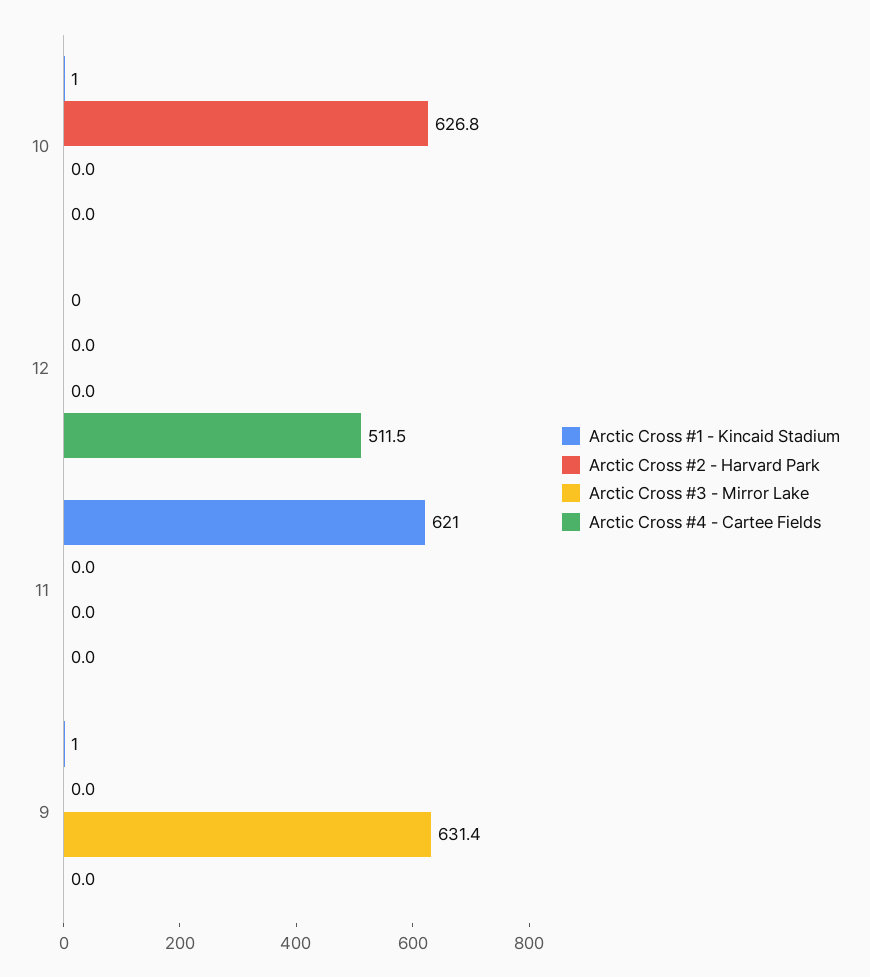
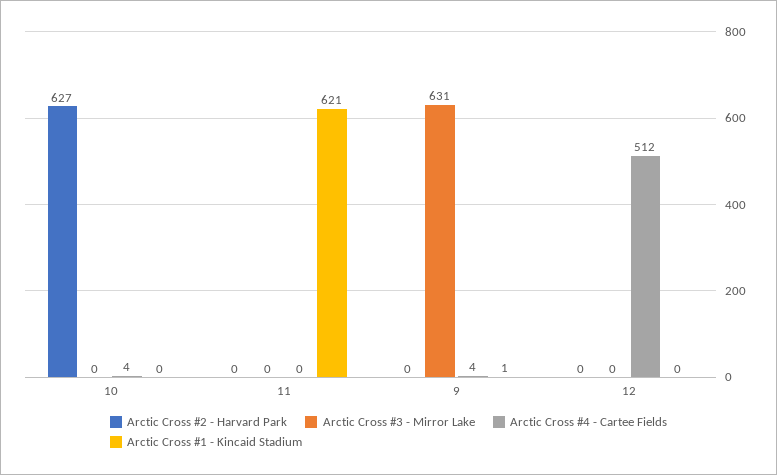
Arctic Cross #1 - Kincaid Stadium, 10: 1 -> 0
Arctic Cross #4 - Cartee Fields, 10: 0 -> 4
Arctic Cross #4 - Cartee Fields, 9: 0 -> 4

